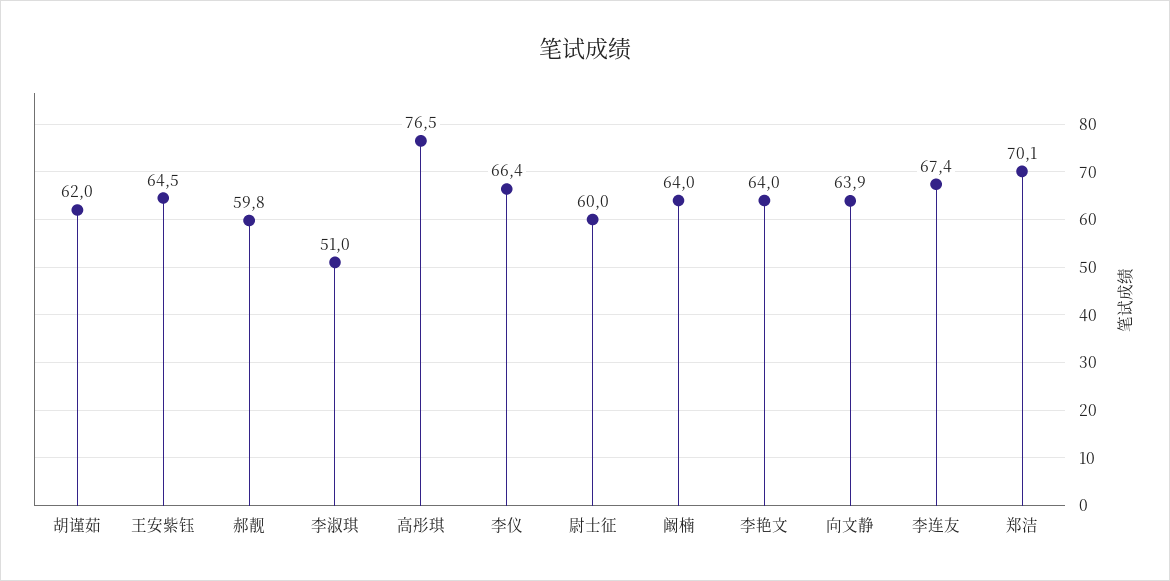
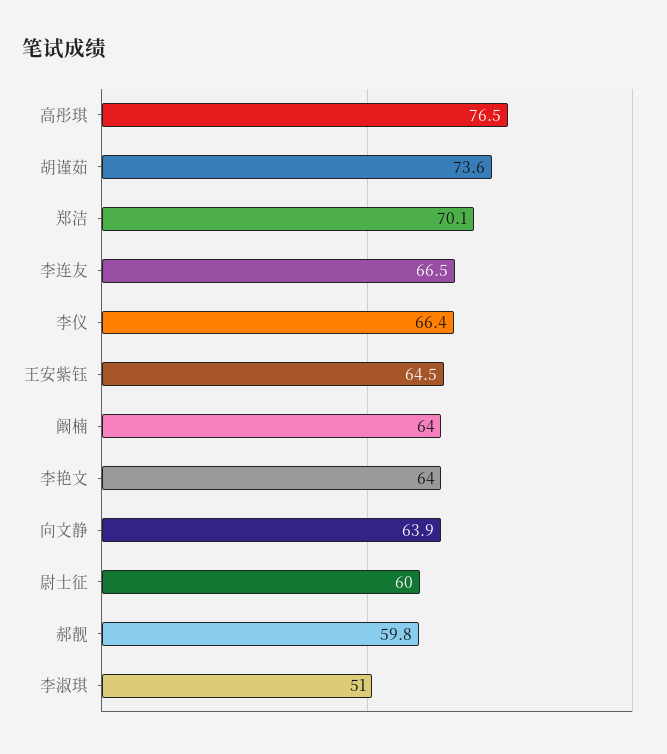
胡谨茹: 62 -> 73.6
李连友: 67.4 -> 66.5

